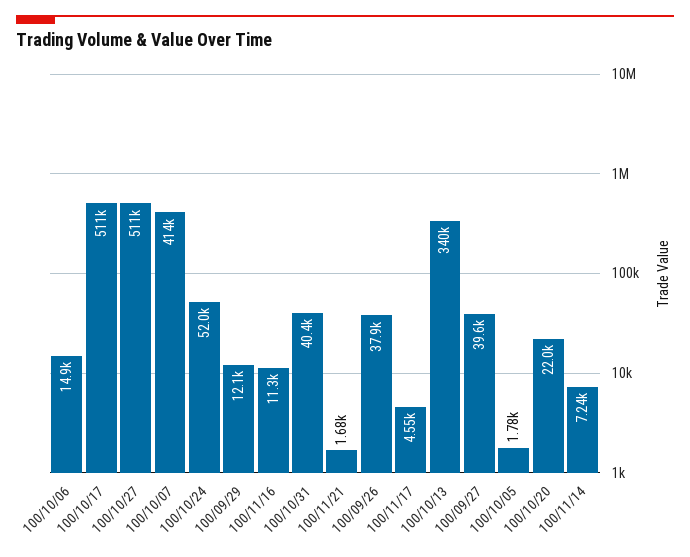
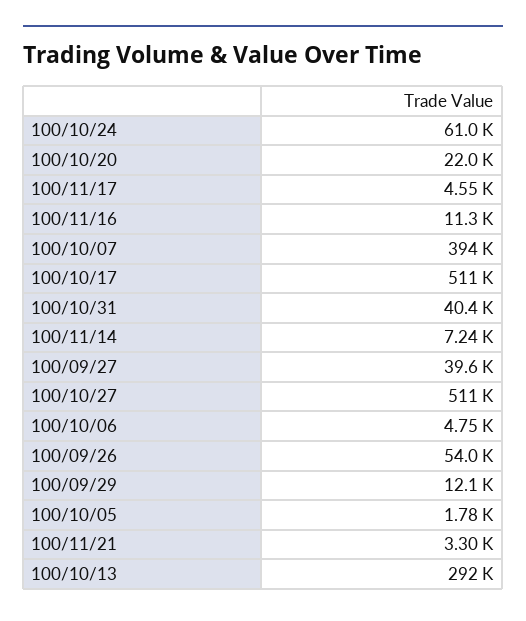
100/10/06: 14900 -> 4750
100/10/07: 414000 -> 394000
100/10/24: 52000 -> 61000
100/11/21: 1680 -> 3300
100/09/26: 37900 -> 54000
100/10/13: 340000 -> 292000

